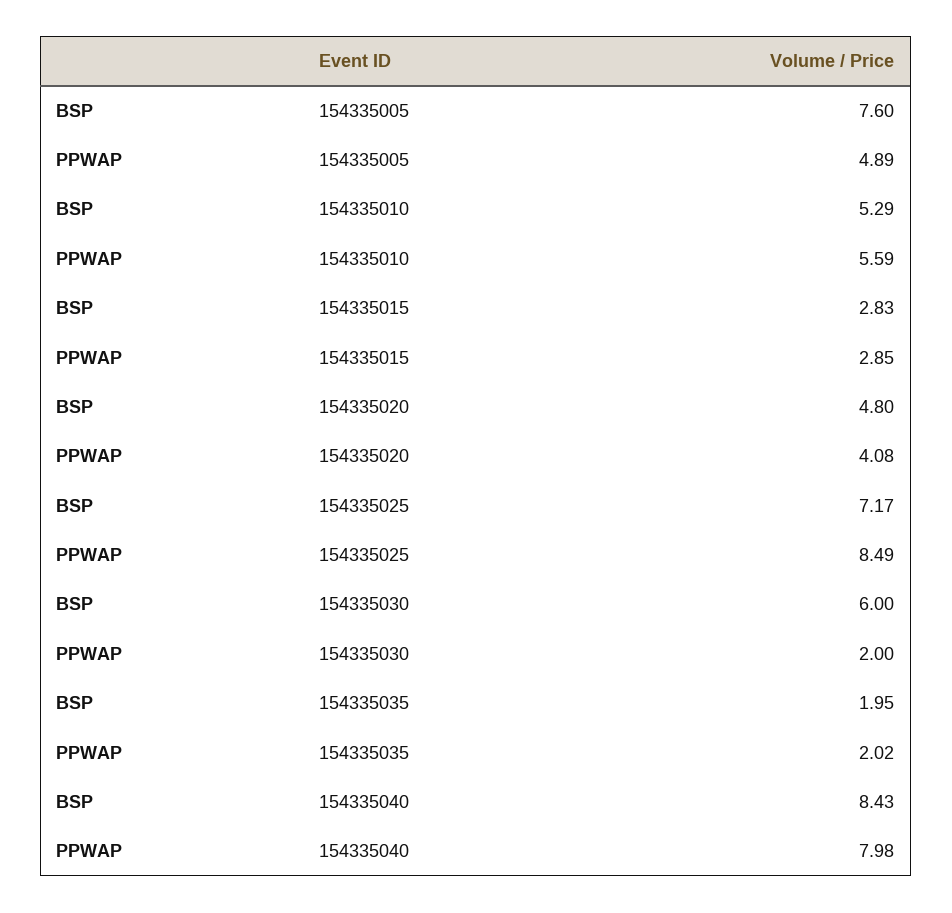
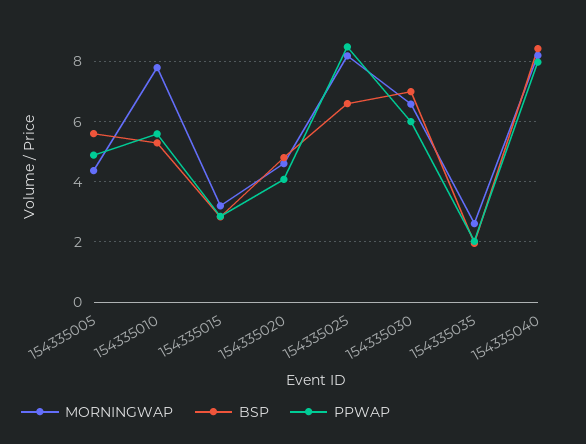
BSP, 154335005: 7.6 -> 5.6
BSP, 154335025: 7.17 -> 6.6
BSP, 154335030: 6 -> 7
PPWAP, 154335030: 2 -> 6
MORNINGWAP, 154335005: none -> 4.4
MORNINGWAP, 154335010: none -> 7.8
MORNINGWAP, 154335015: none -> 3.2
MORNINGWAP, 154335020: none -> 4.6
MORNINGWAP, 154335025: none -> 8.2
MORNINGWAP, 154335030: none -> 6.6
MORNINGWAP, 154335035: none -> 2.6
MORNINGWAP, 154335040: none -> 8.2

